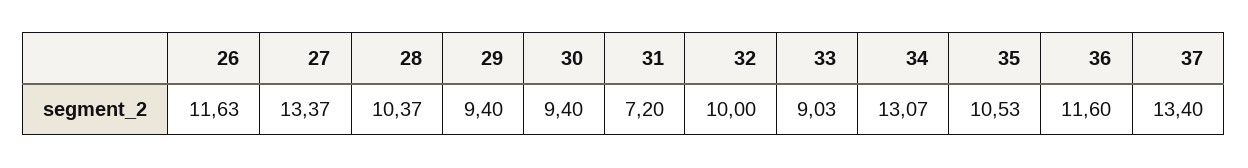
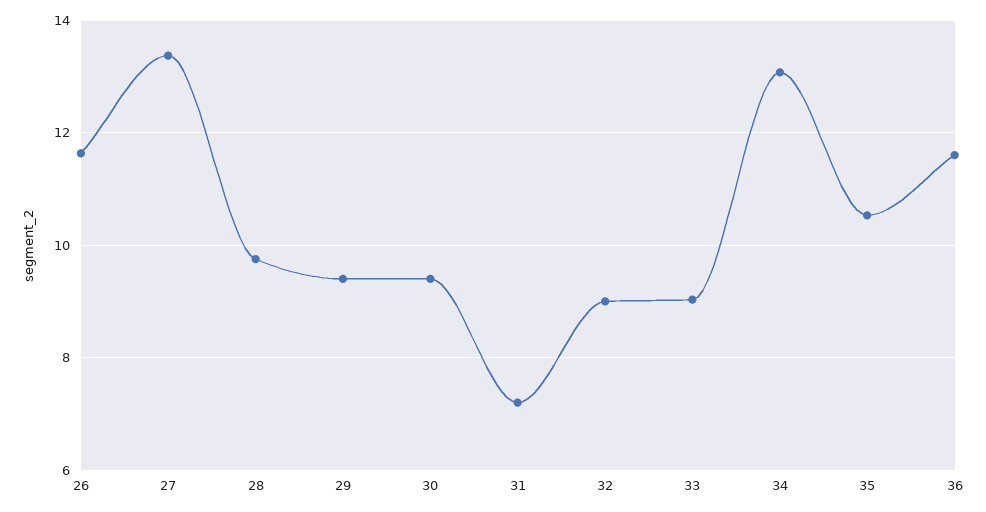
28: 10.37 -> 9.8
32: 10 -> 9
37: 13.4 -> none

